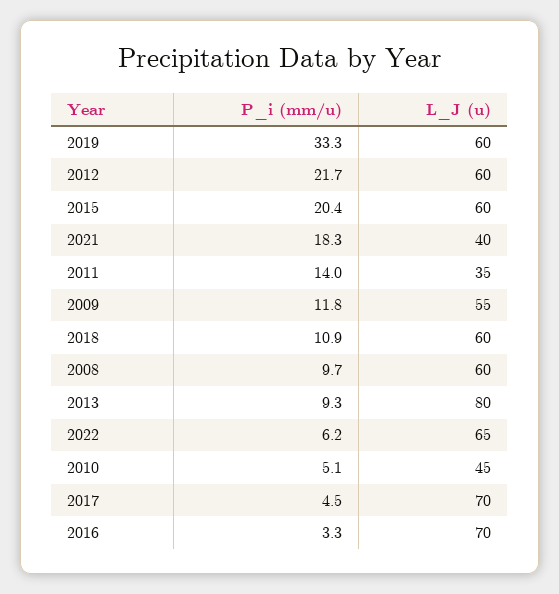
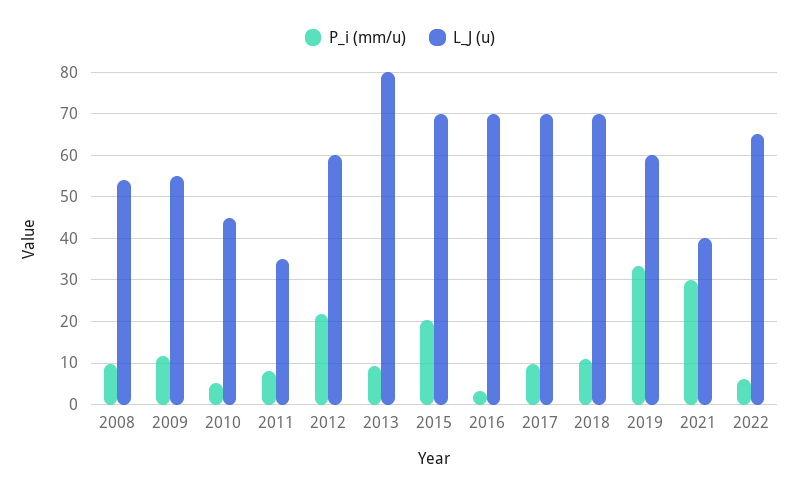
L_J (u), 2015: 60 -> 70
P_i (mm/u), 2021: 18.3 -> 30
P_i (mm/u), 2011: 14 -> 8
L_J (u), 2018: 60 -> 70
L_J (u), 2008: 60 -> 54
P_i (mm/u), 2017: 4.5 -> 10

